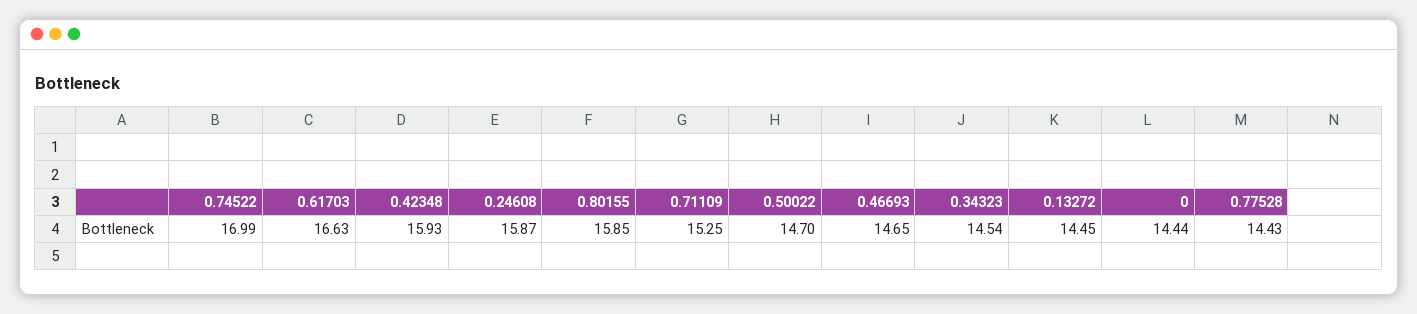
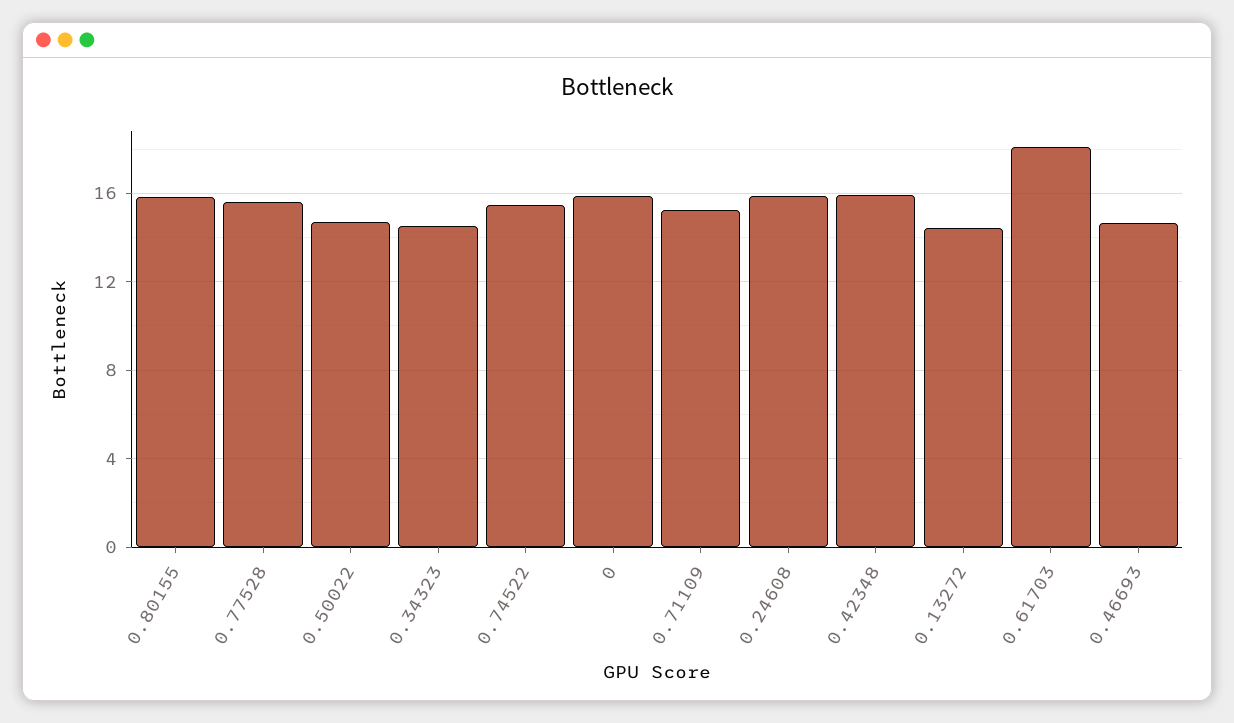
0.74522: 16.99 -> 15.5
0.61703: 16.63 -> 18
0: 14.44 -> 16
0.77528: 14.43 -> 15.5

